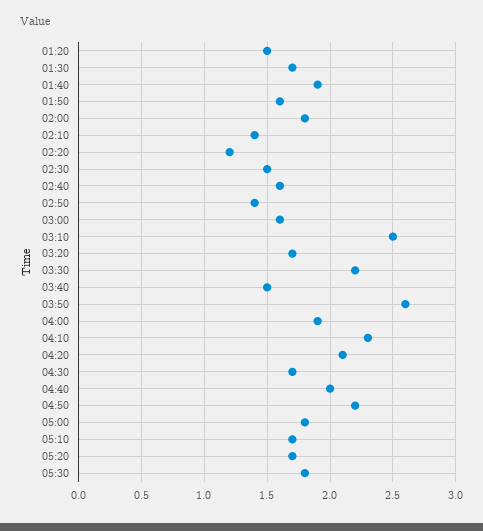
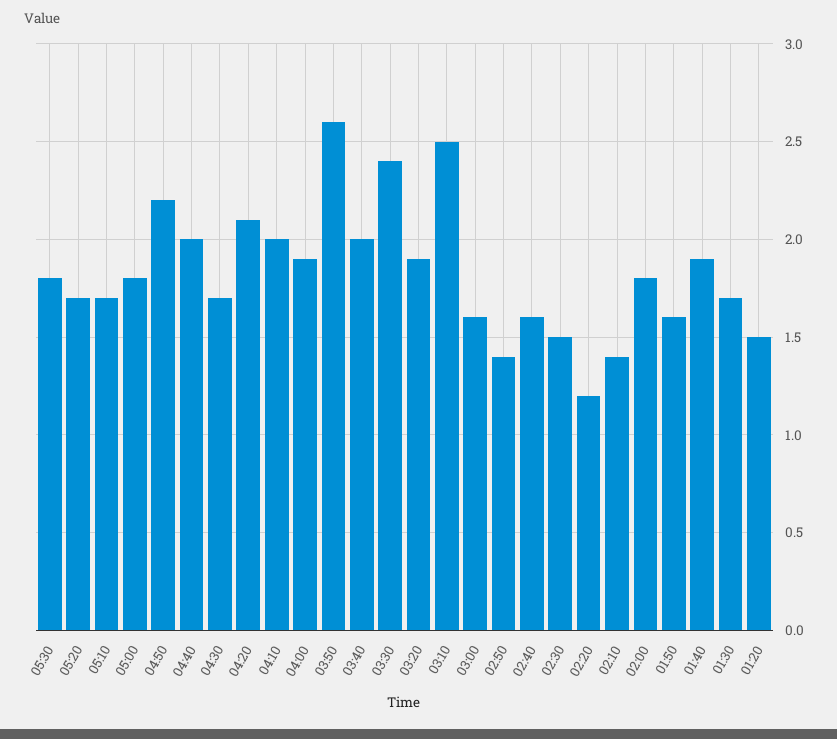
03:20: 1.7 -> 1.9
03:30: 2.2 -> 2.4
03:40: 1.5 -> 2
04:10: 2.3 -> 2

